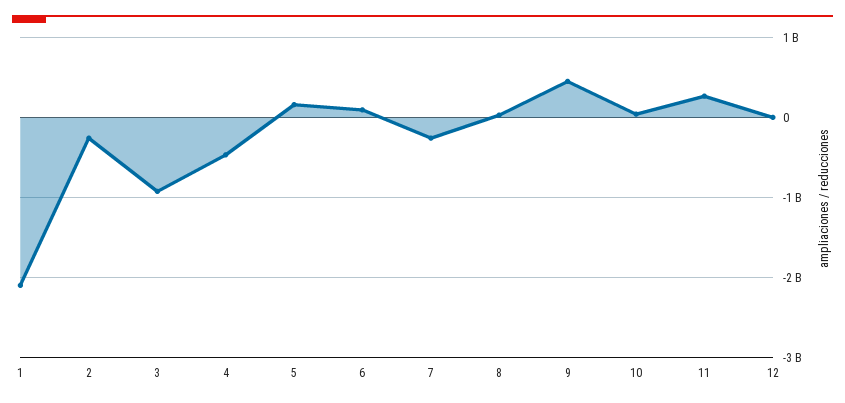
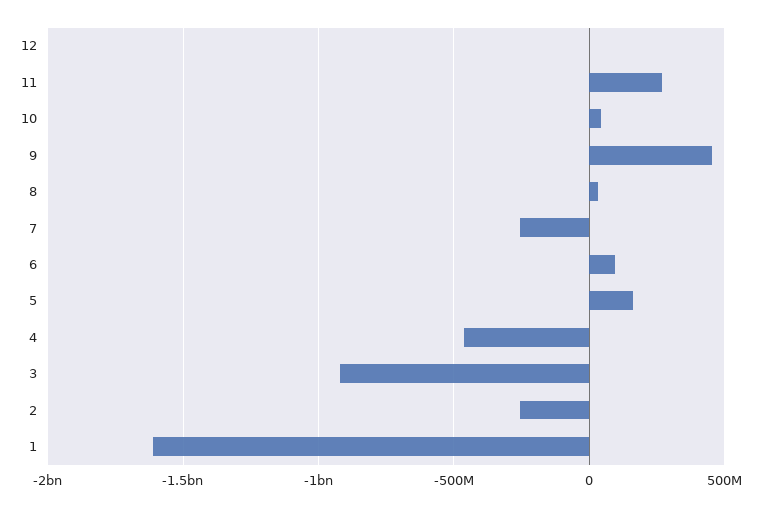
1: -2100000000 -> -1600000000

